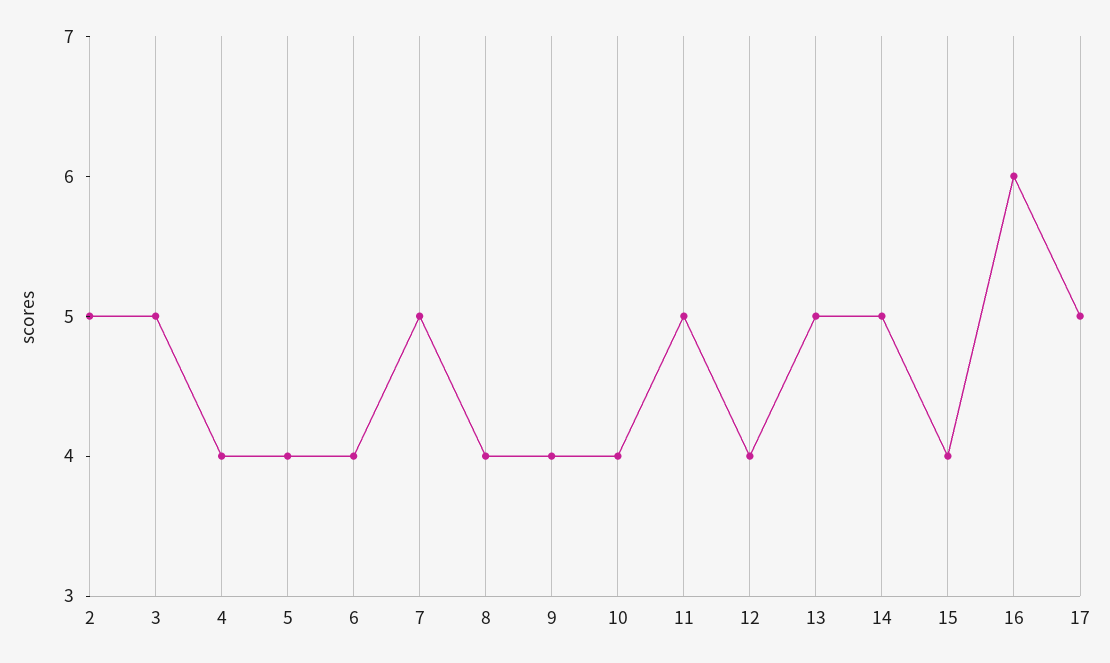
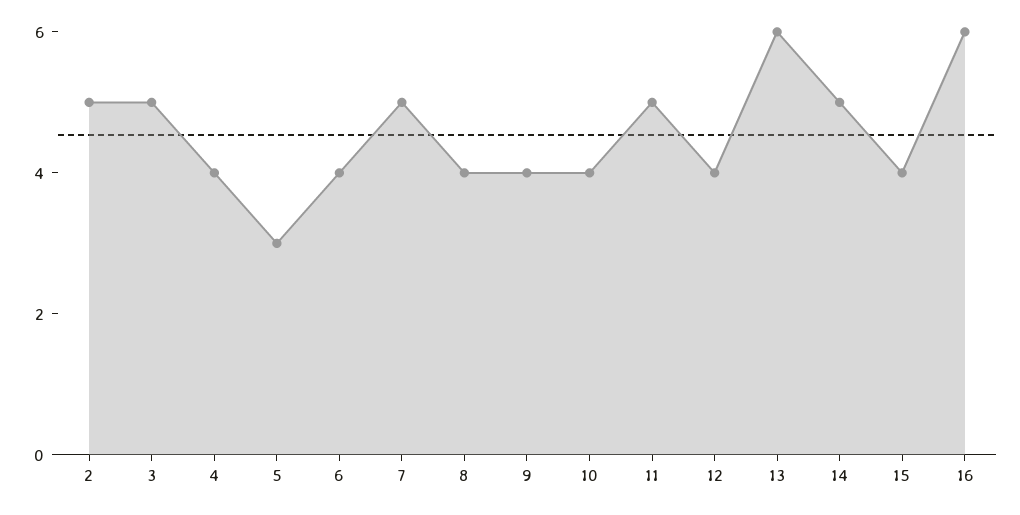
5: 4 -> 3
13: 5 -> 6
17: 5 -> none

